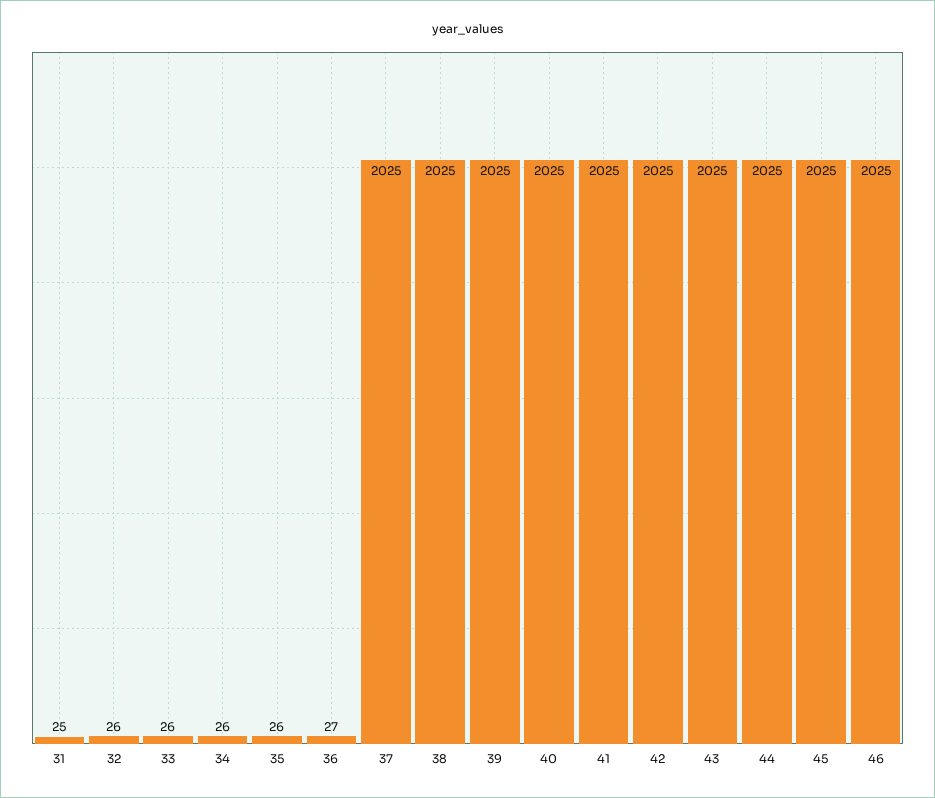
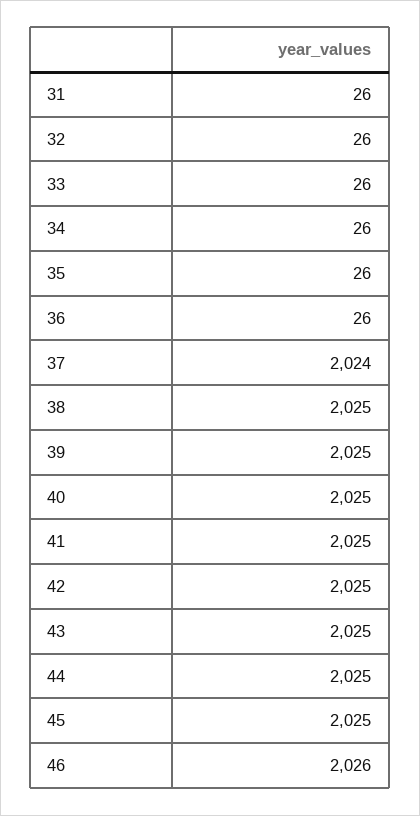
31: 25 -> 26
36: 27 -> 26
37: 2025 -> 2024
46: 2025 -> 2026

